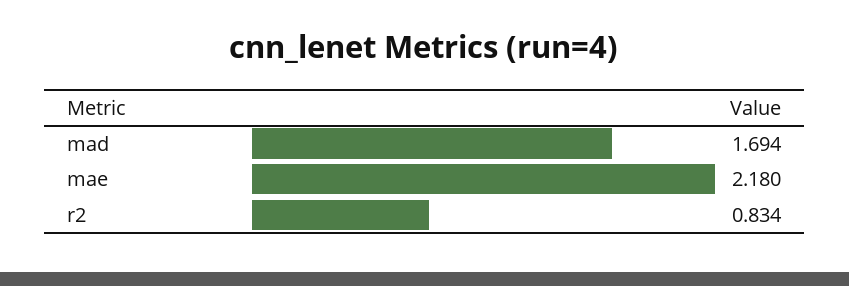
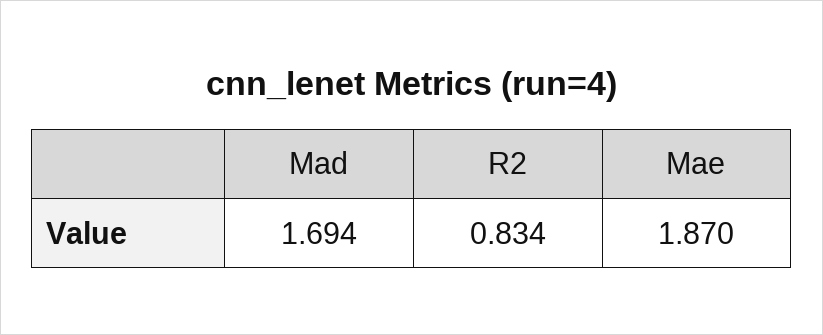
mae: 2.18 -> 1.87

